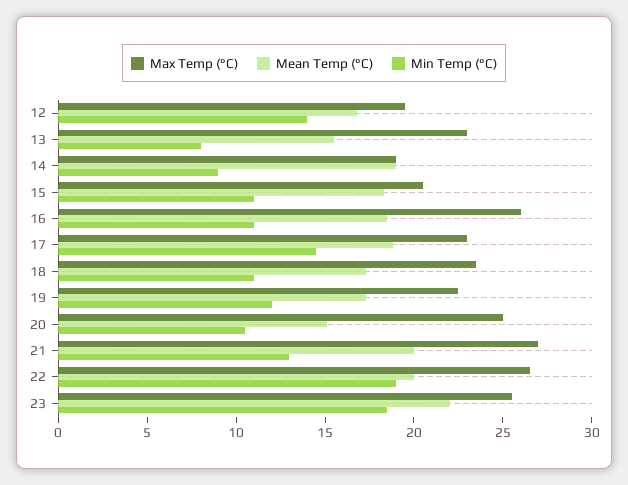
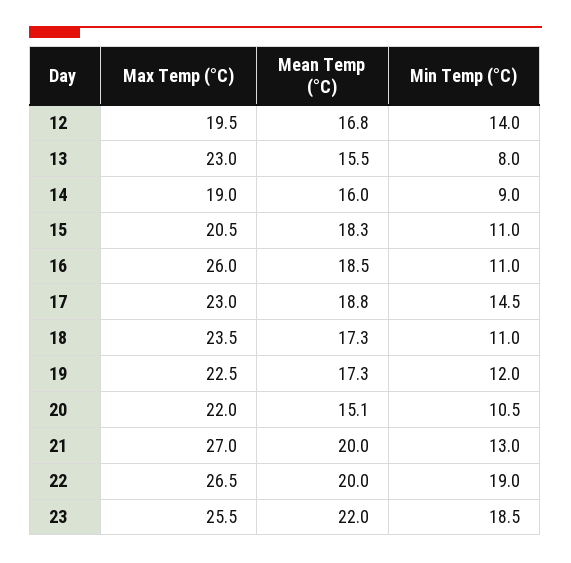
Mean Temp (°C), 14: 19 -> 16
Max Temp (°C), 20: 25 -> 22

